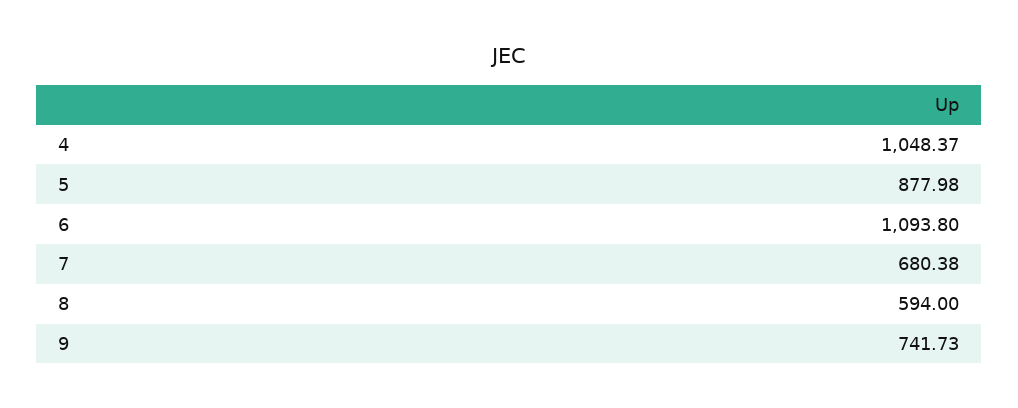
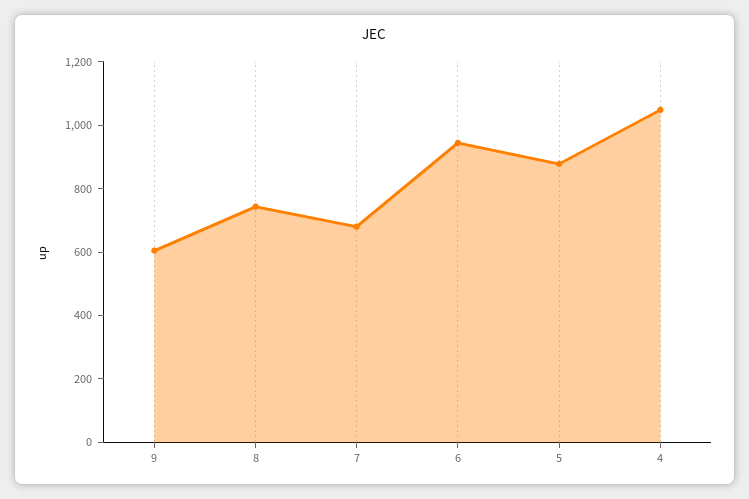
6: 1093.8 -> 950
8: 594 -> 750
9: 741.73 -> 600

